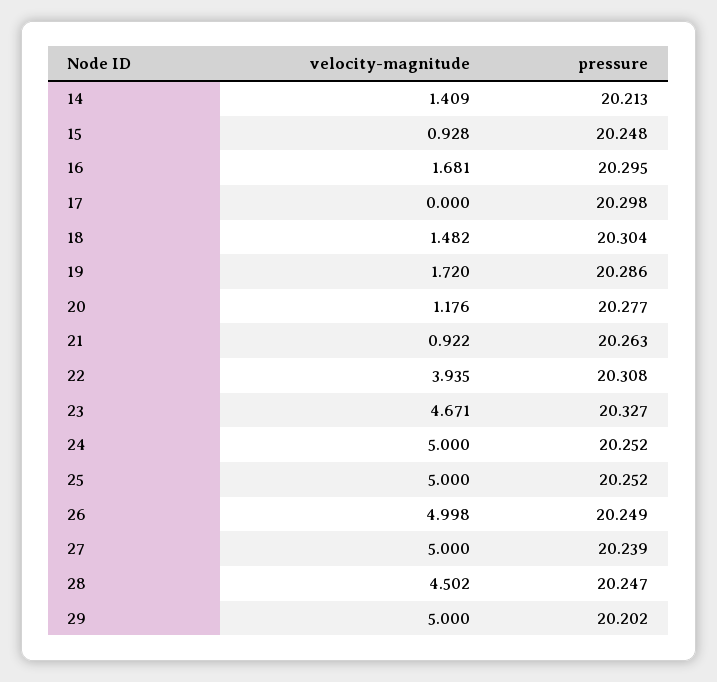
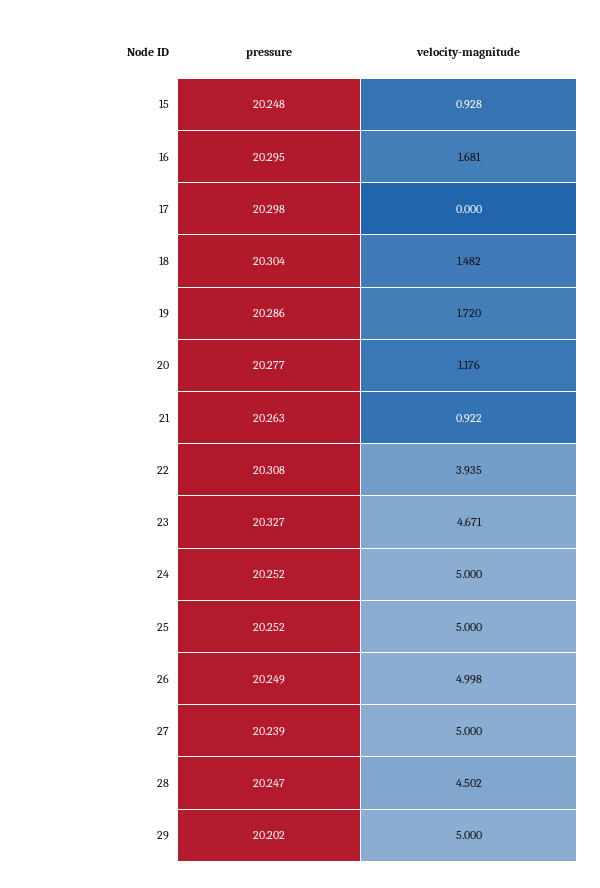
velocity-magnitude, 14: 1.409 -> none
pressure, 14: 20.213 -> none

